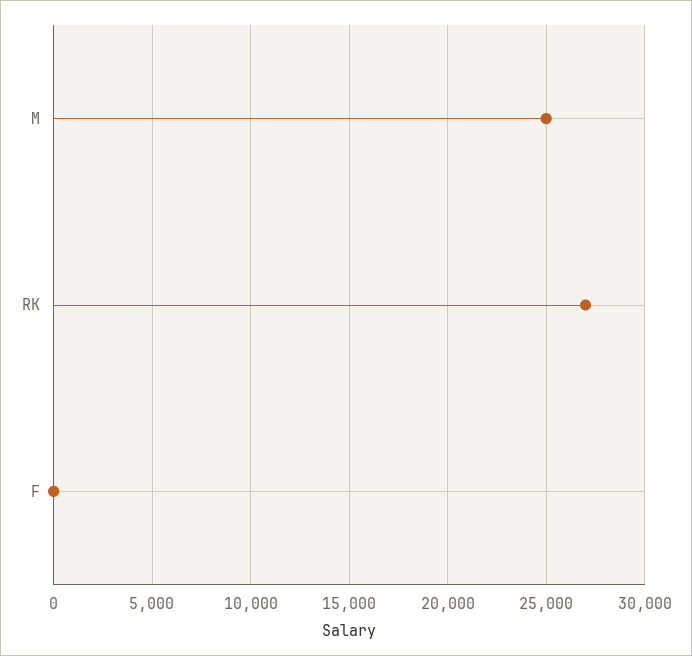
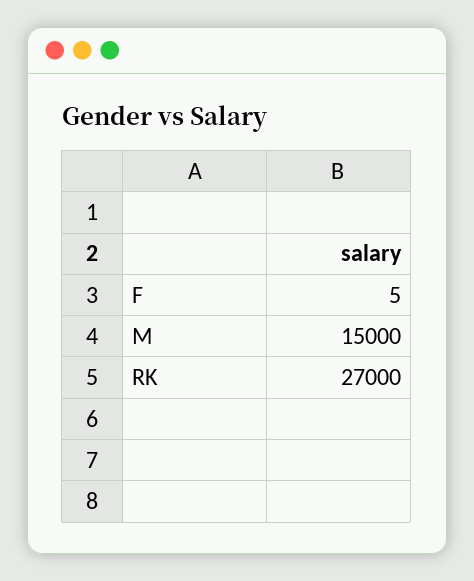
M: 25000 -> 15000

